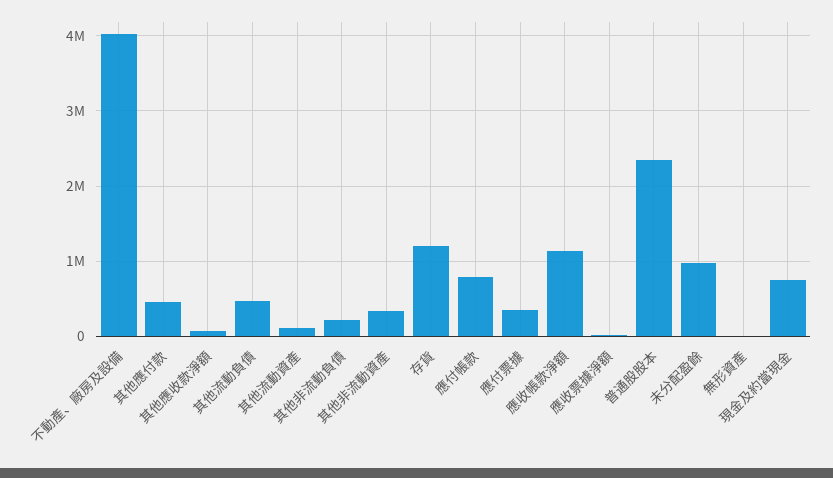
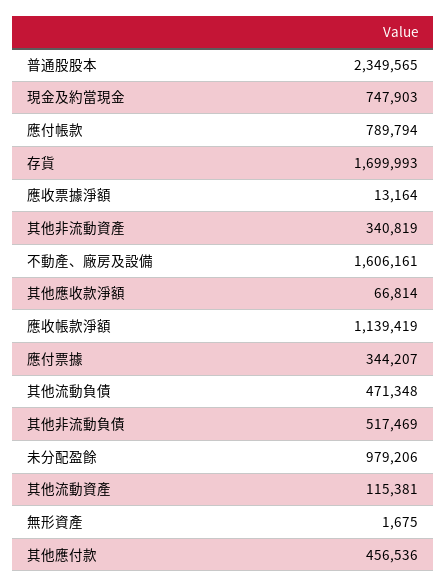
不動產、廠房及設備: 4000000 -> 1606161
其他非流動負債: 200000 -> 517469
存貨: 1200000 -> 1699993

